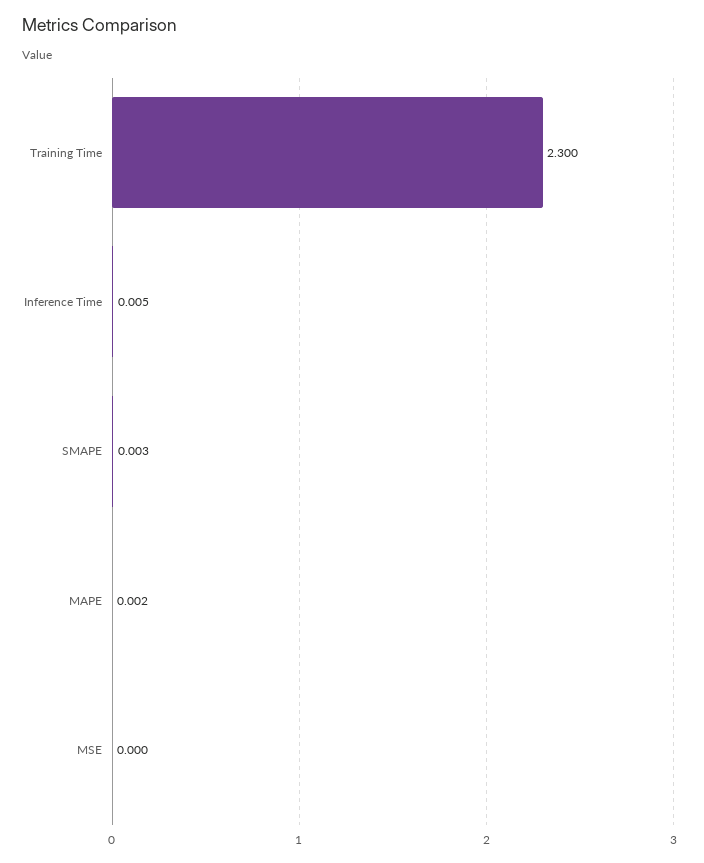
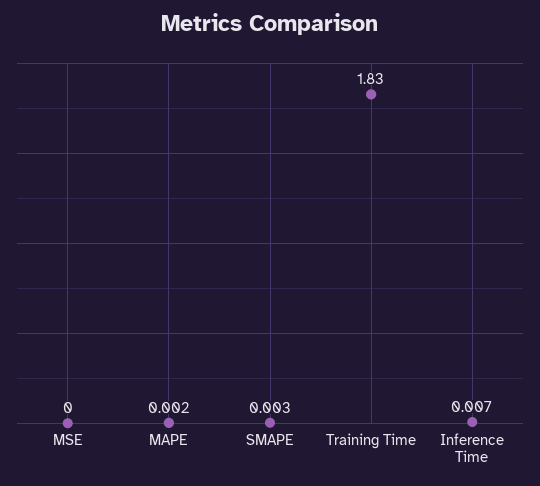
Training Time: 2.3 -> 1.83
Inference Time: 0.005 -> 0.007

